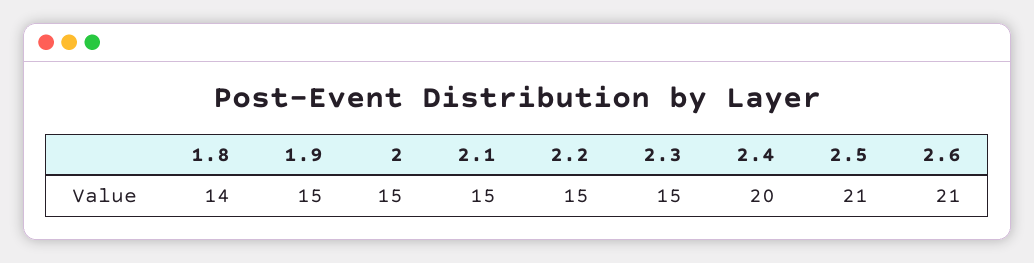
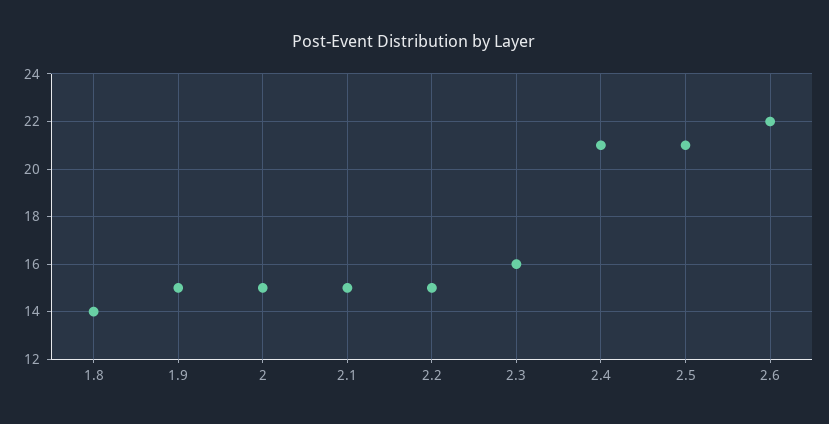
2.3: 15 -> 16
2.4: 20 -> 21
2.6: 21 -> 22

